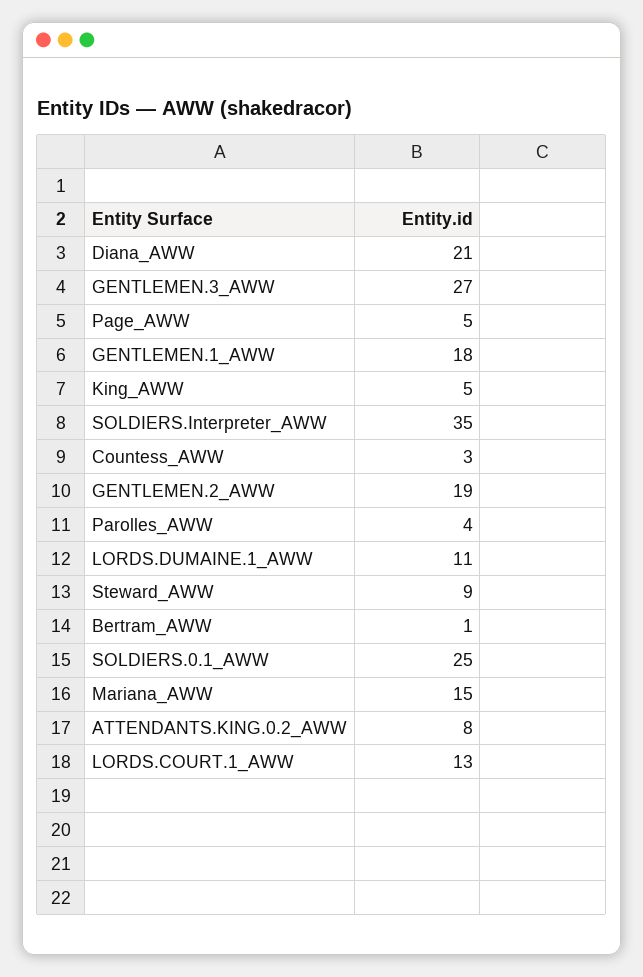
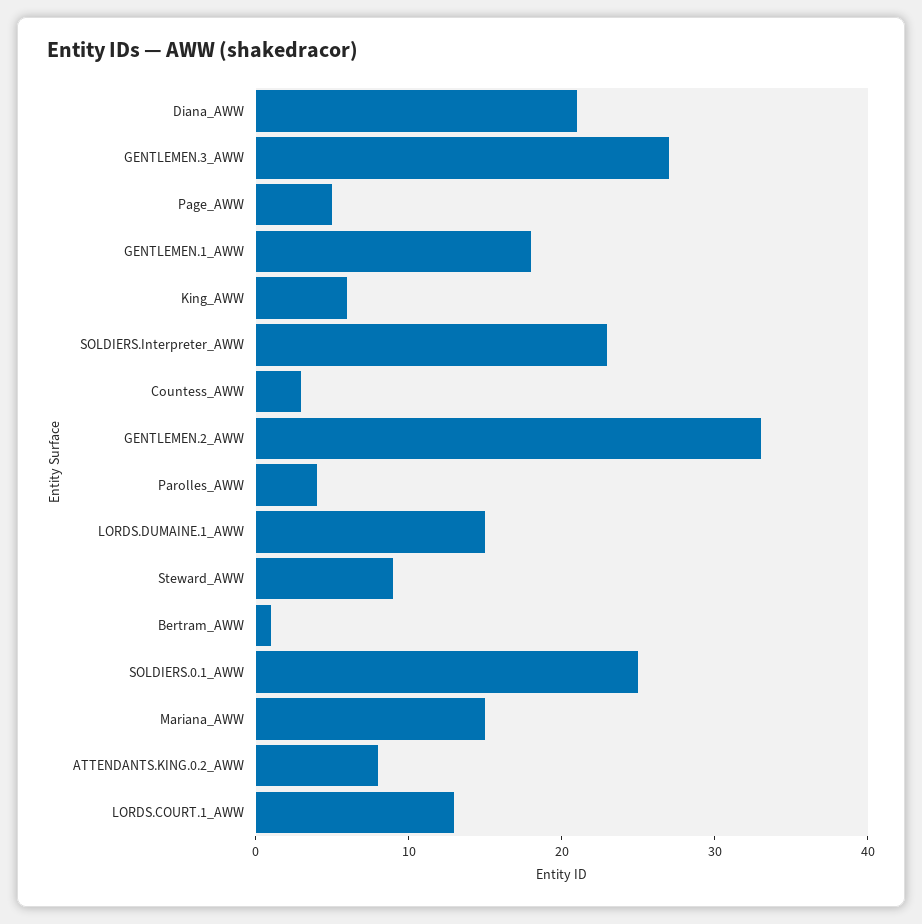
King_AWW: 5 -> 6
SOLDIERS.Interpreter_AWW: 35 -> 23
GENTLEMEN.2_AWW: 19 -> 33
LORDS.DUMAINE.1_AWW: 11 -> 15

